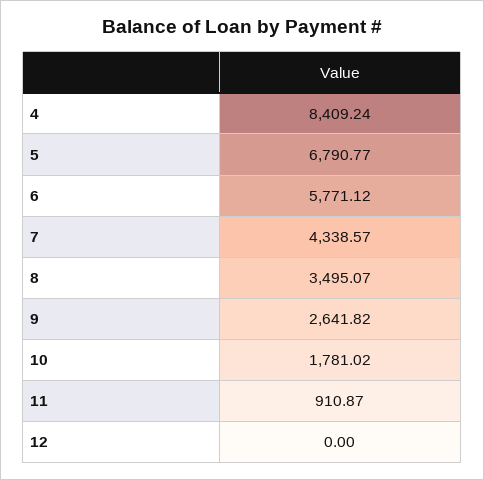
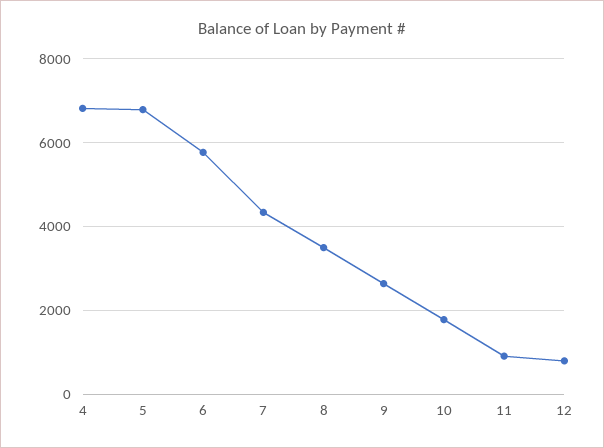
4: 8409.24 -> 6800
12: 0 -> 800

